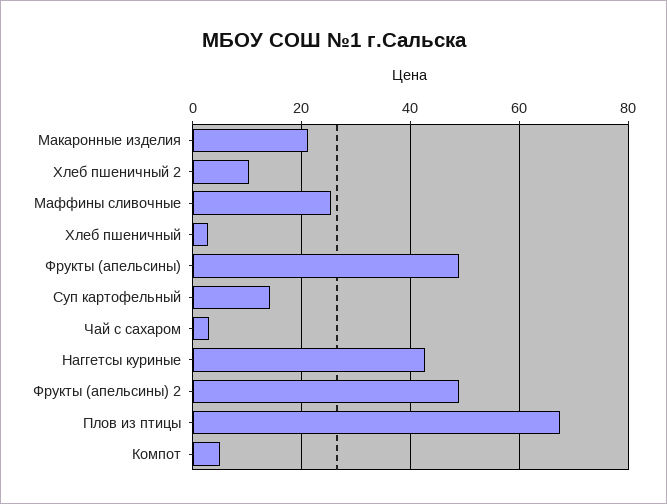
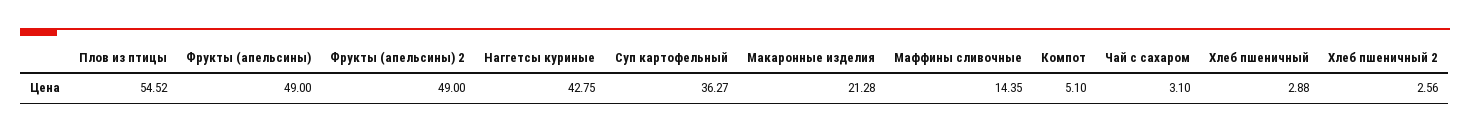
Хлеб пшеничный 2: 10 -> 2.56
Маффины сливочные: 26 -> 14.35
Суп картофельный: 14 -> 36.27
Плов из птицы: 68 -> 54.52

